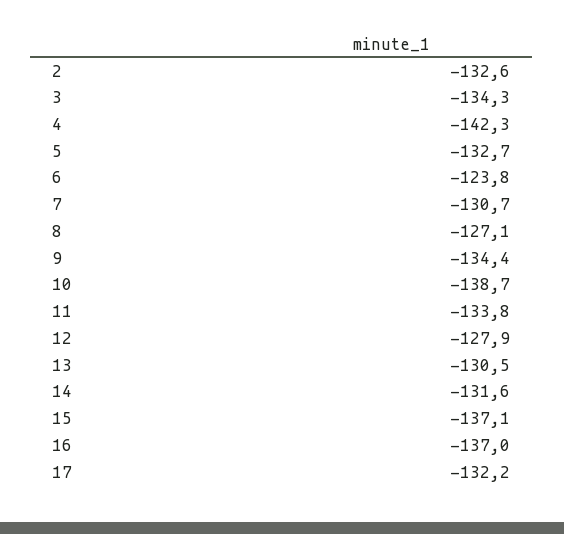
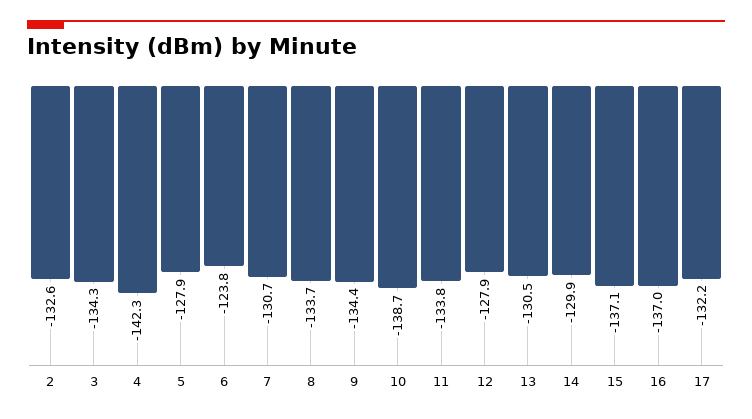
5: -132.7 -> -127.9
8: -127.1 -> -133.7
14: -131.6 -> -129.9

